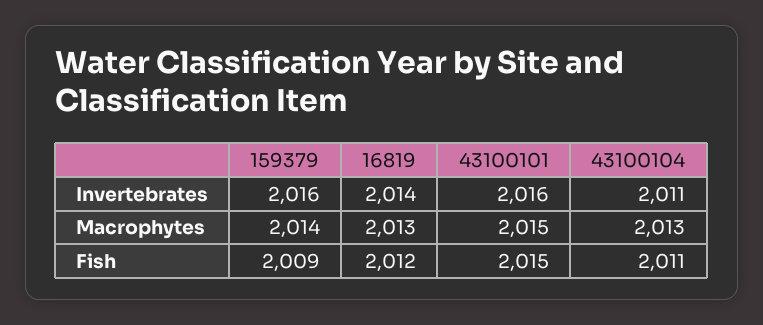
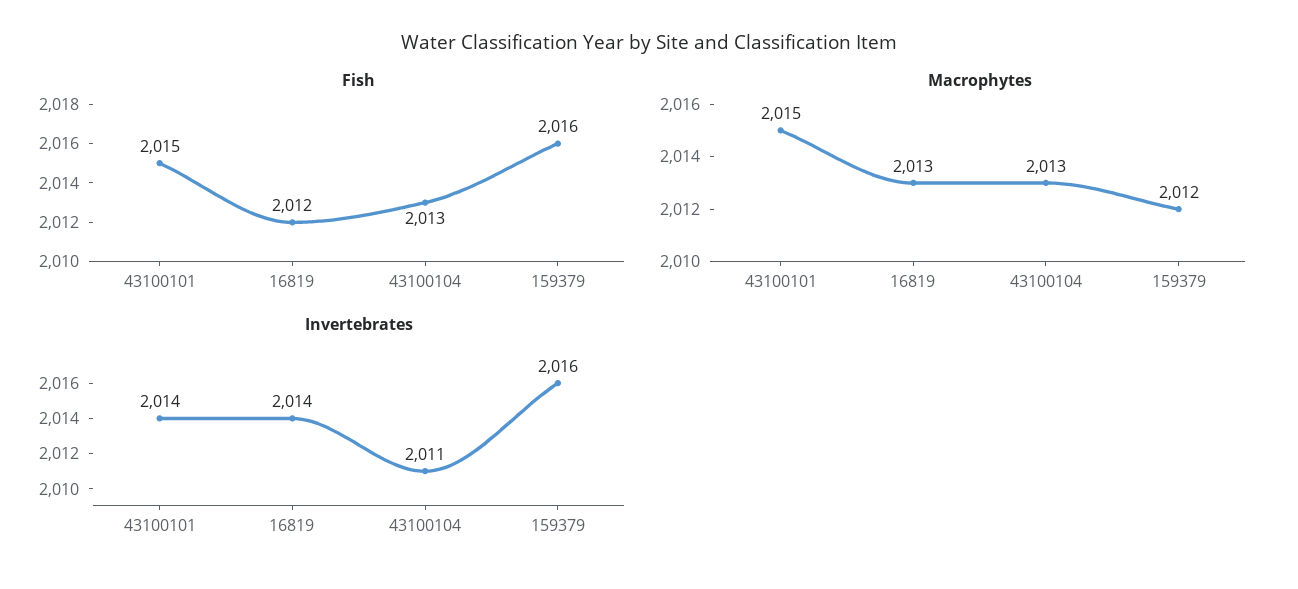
Invertebrates, 43100101: 2016 -> 2014
Macrophytes, 159379: 2014 -> 2012
Fish, 159379: 2009 -> 2016
Fish, 43100104: 2011 -> 2013

